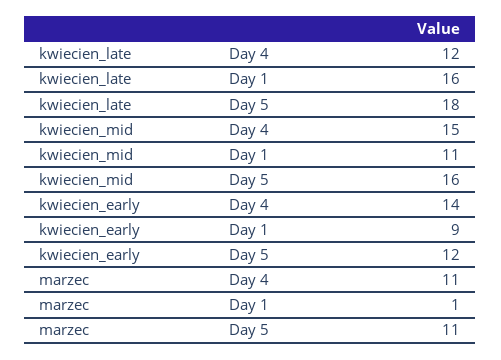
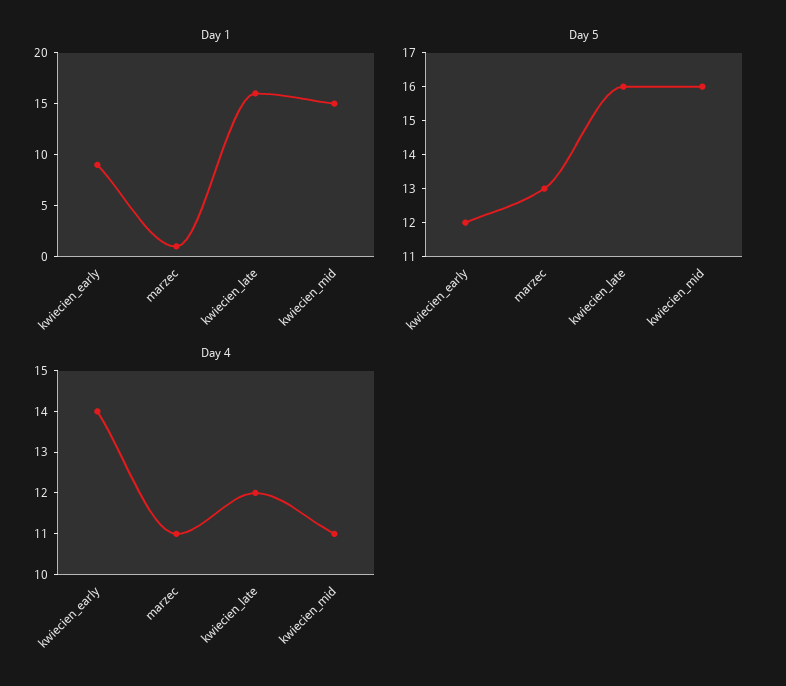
Day 5, kwiecien_late: 18 -> 16
Day 4, kwiecien_mid: 15 -> 11
Day 1, kwiecien_mid: 11 -> 15
Day 5, marzec: 11 -> 13

